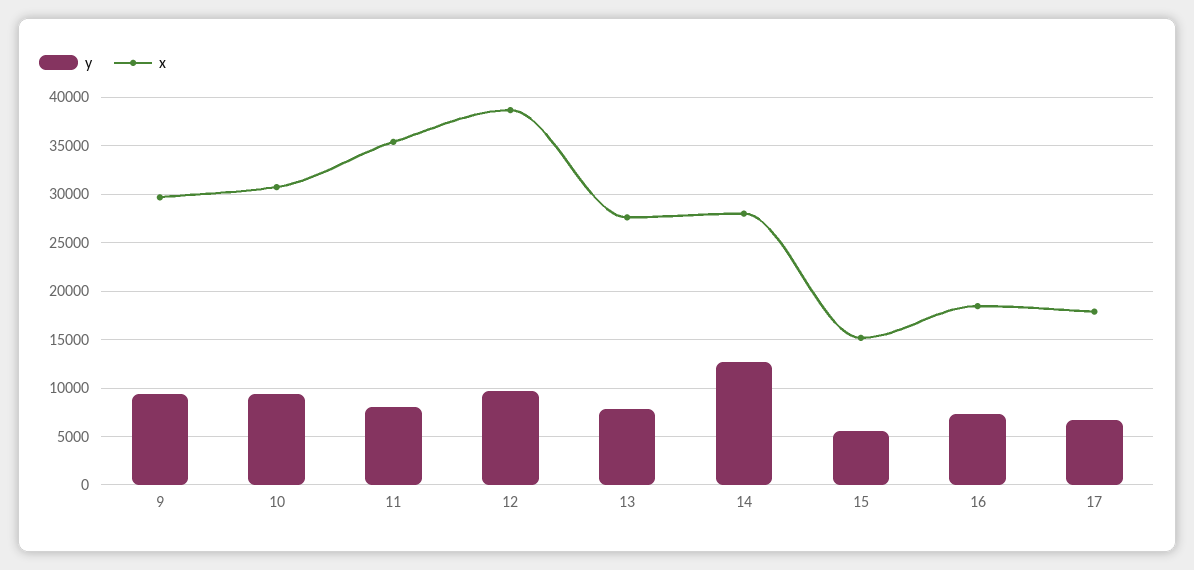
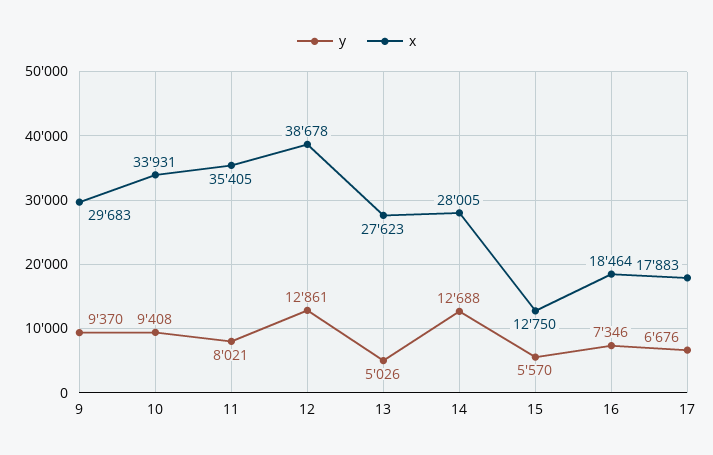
x, 10: 31000 -> 33931
y, 12: 10000 -> 12861
y, 13: 8000 -> 5026
x, 15: 15000 -> 12750

